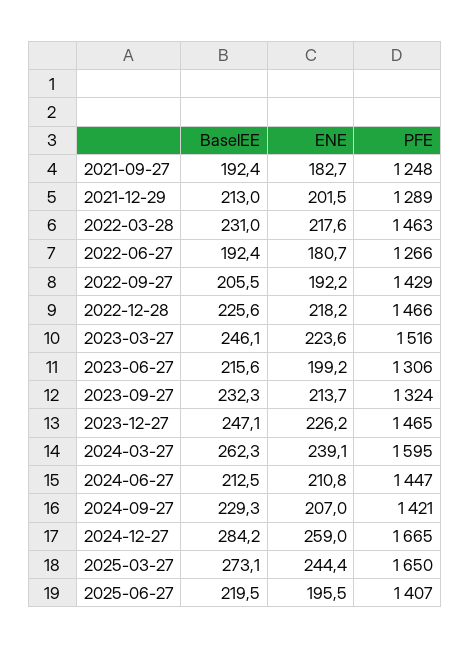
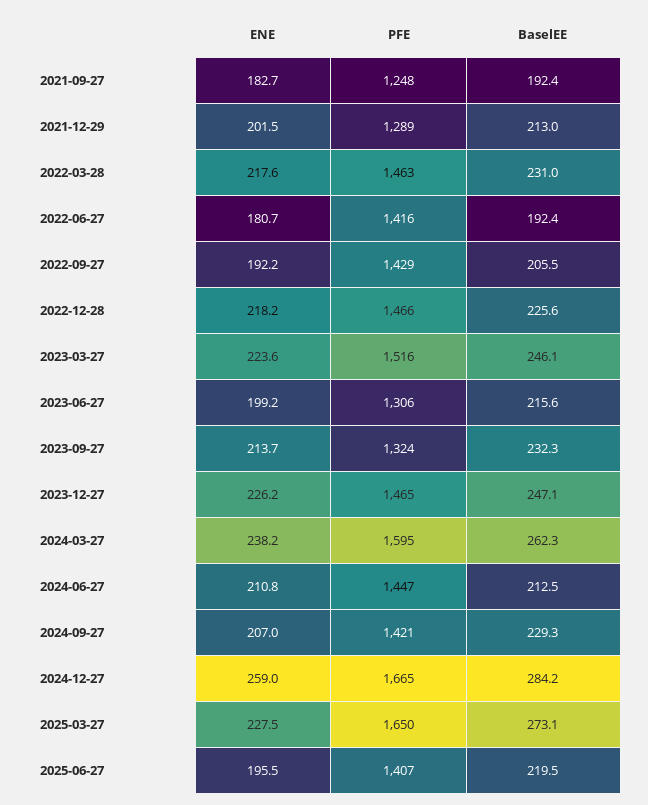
PFE, 2022-06-27: 1266 -> 1416
ENE, 2024-03-27: 239.1 -> 238.2
ENE, 2025-03-27: 244.4 -> 227.5

